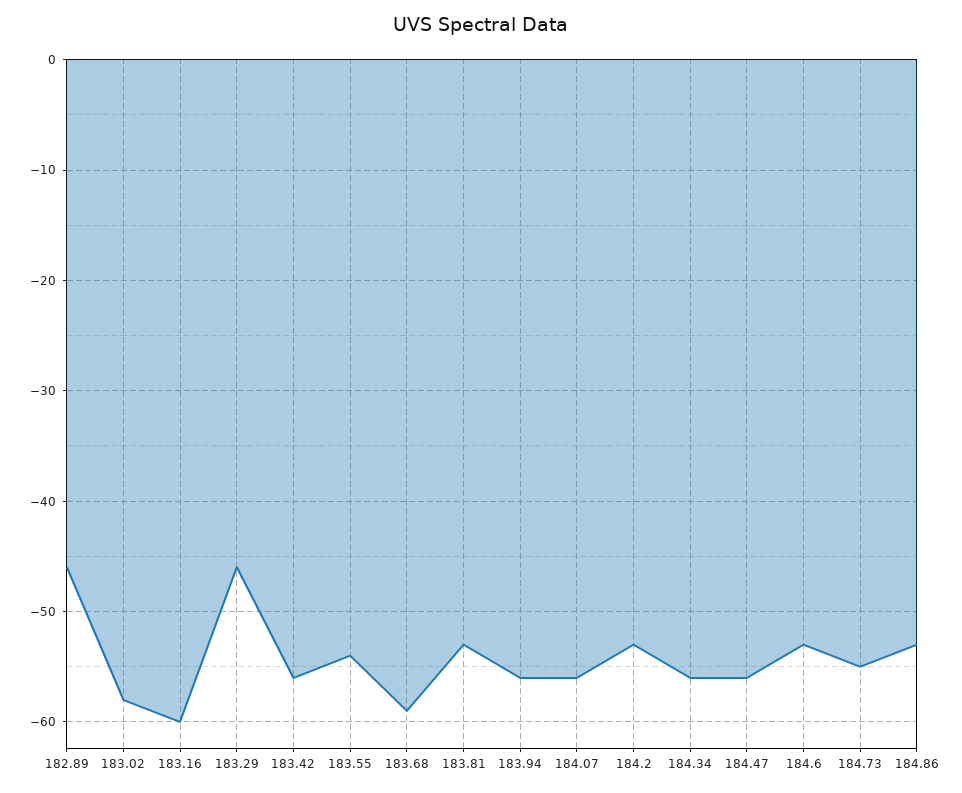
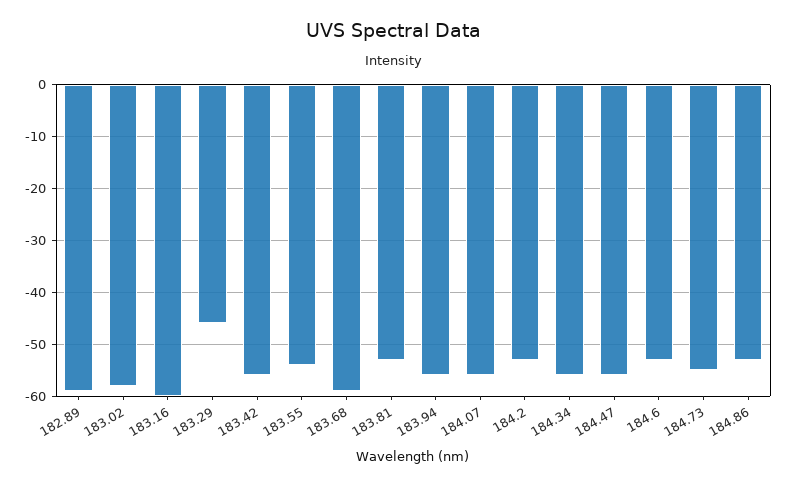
182.89: -46 -> -60

